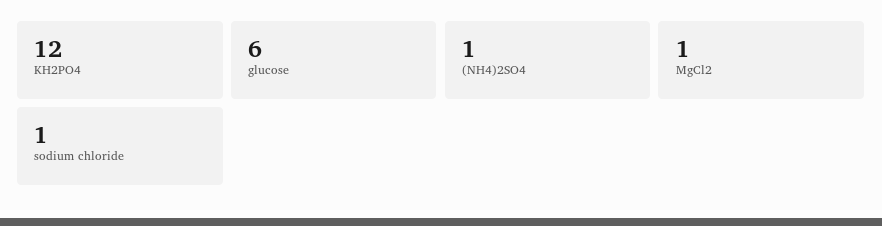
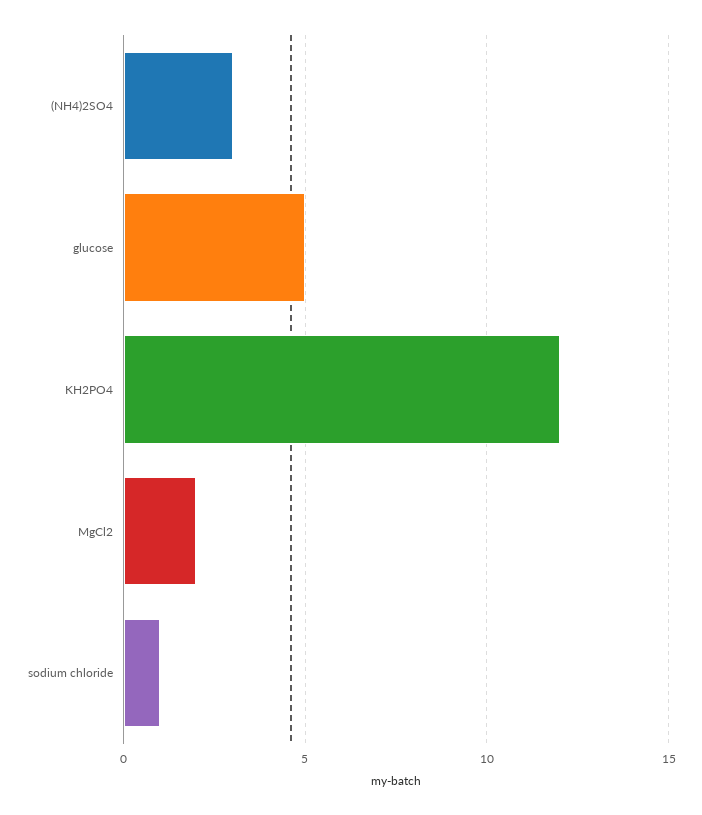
glucose: 6 -> 5
(NH4)2SO4: 1 -> 3
MgCl2: 1 -> 2

